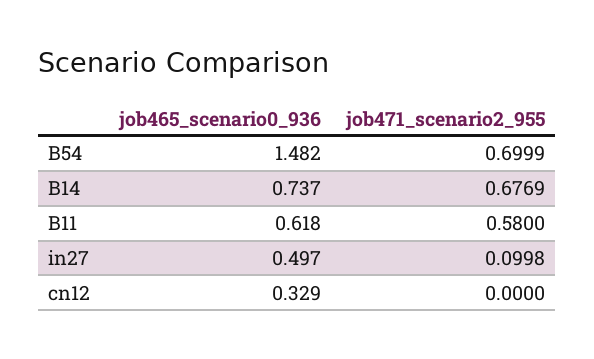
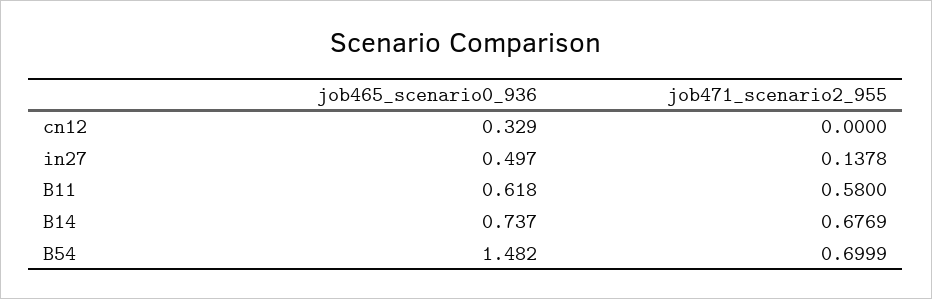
job471_scenario2_955, in27: 0.0998 -> 0.1378

